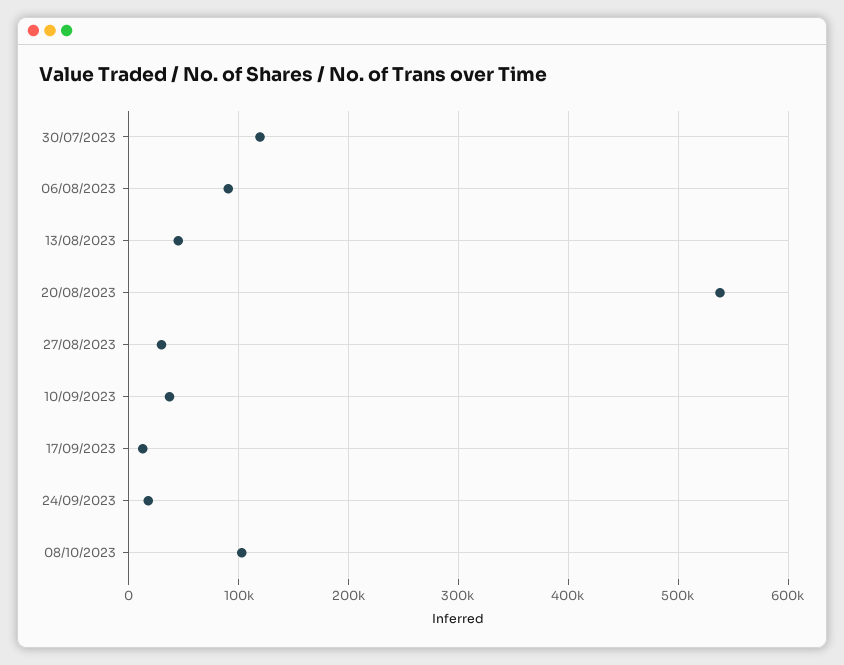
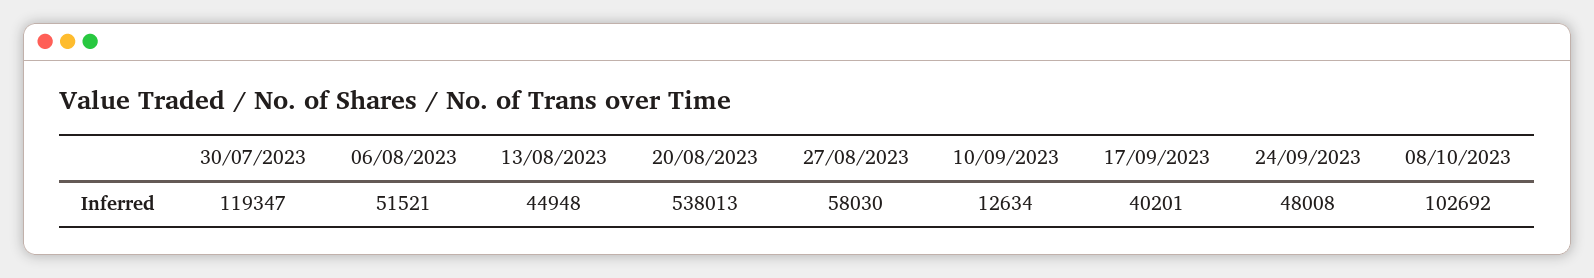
06/08/2023: 90000 -> 51521
27/08/2023: 30000 -> 58030
10/09/2023: 40000 -> 12634
17/09/2023: 10000 -> 40201
24/09/2023: 20000 -> 48008

